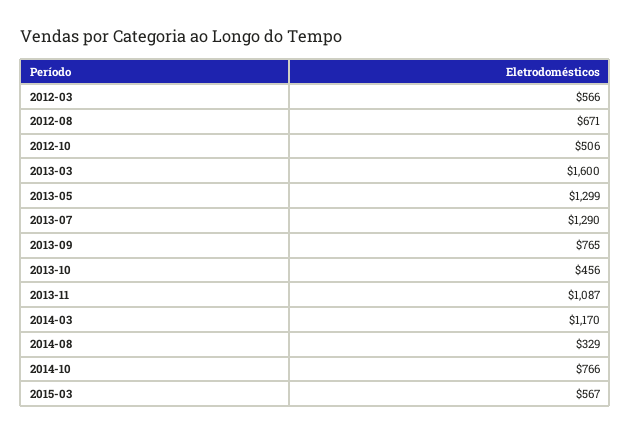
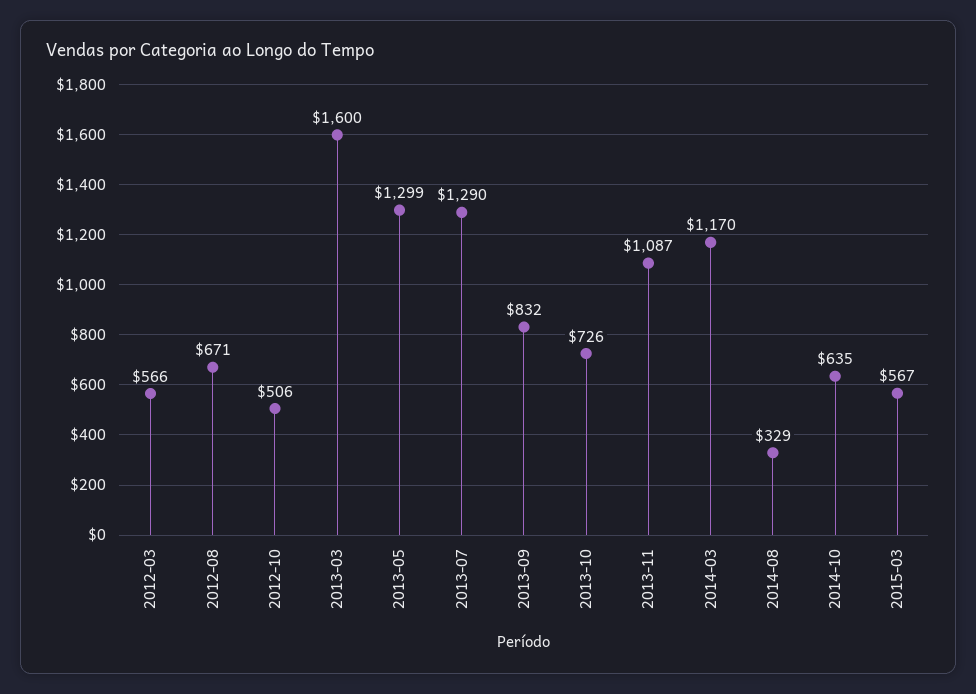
2013-09: 765 -> 832
2013-10: 456 -> 726
2014-10: 766 -> 635

